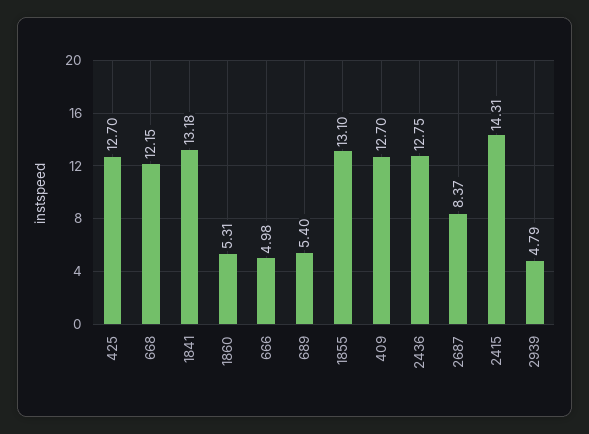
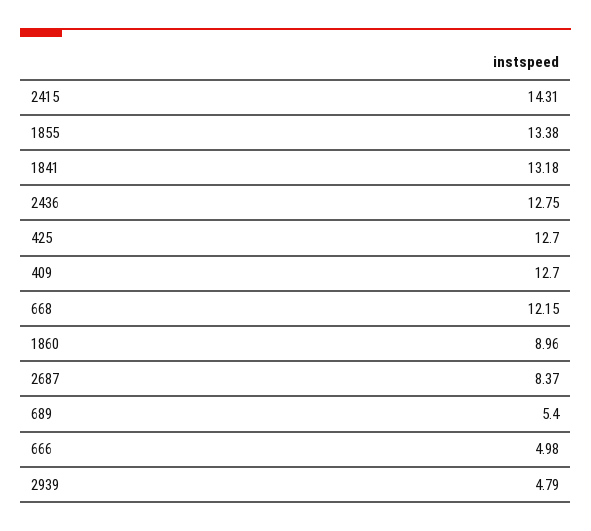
1860: 5.31 -> 8.96
1855: 13.1 -> 13.38

